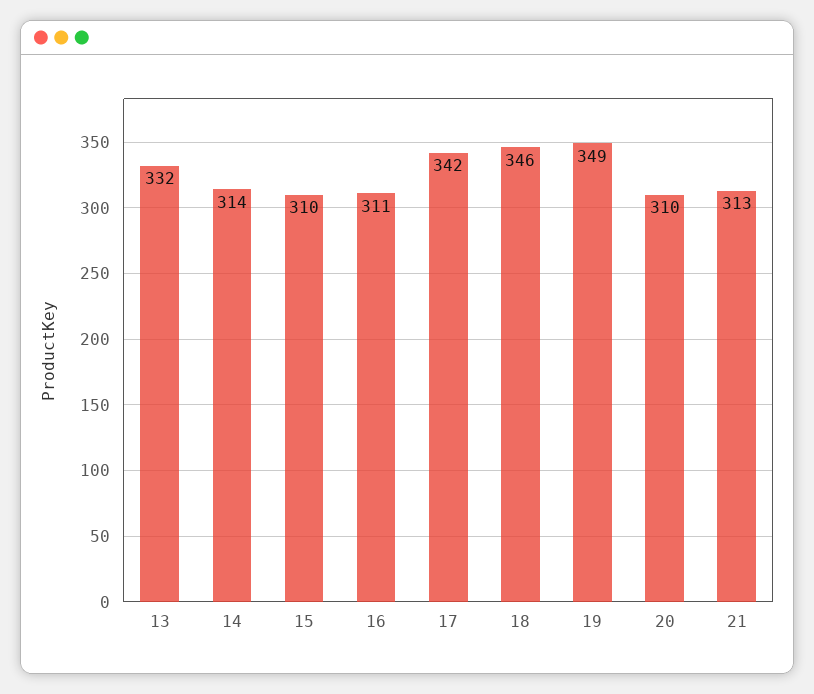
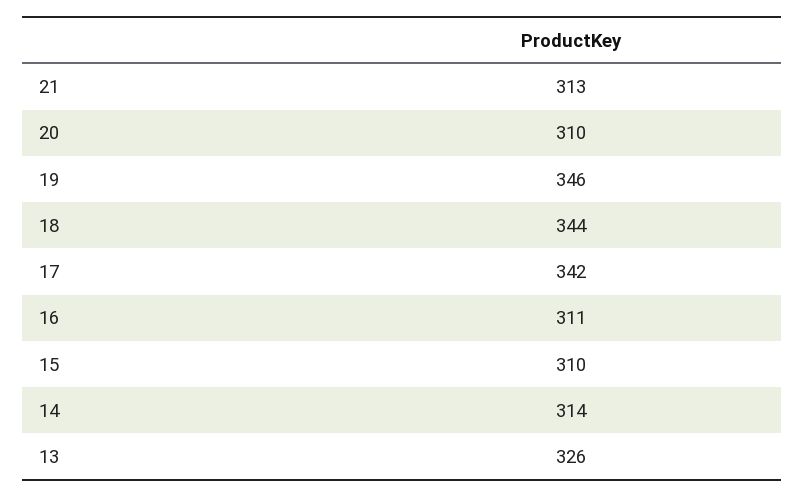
13: 332 -> 326
18: 346 -> 344
19: 349 -> 346

